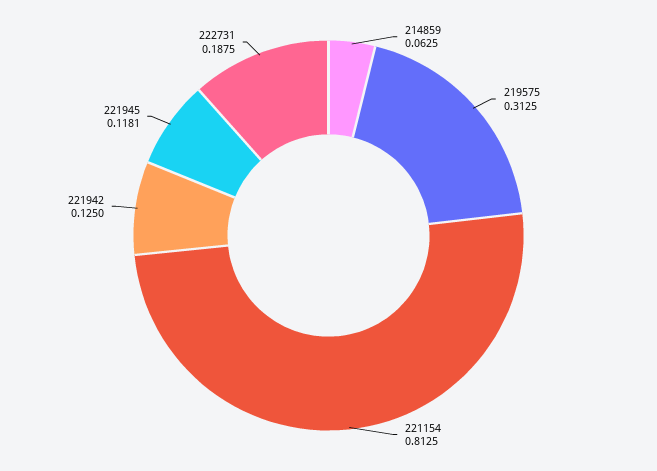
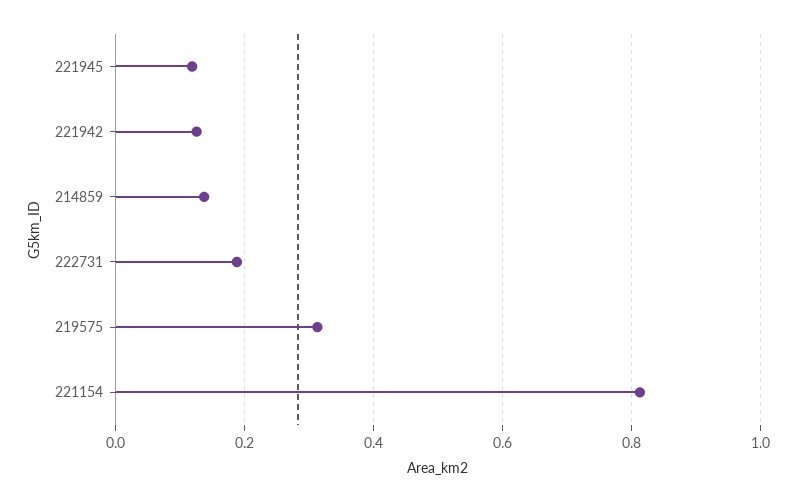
214859: 0.0625 -> 0.14

